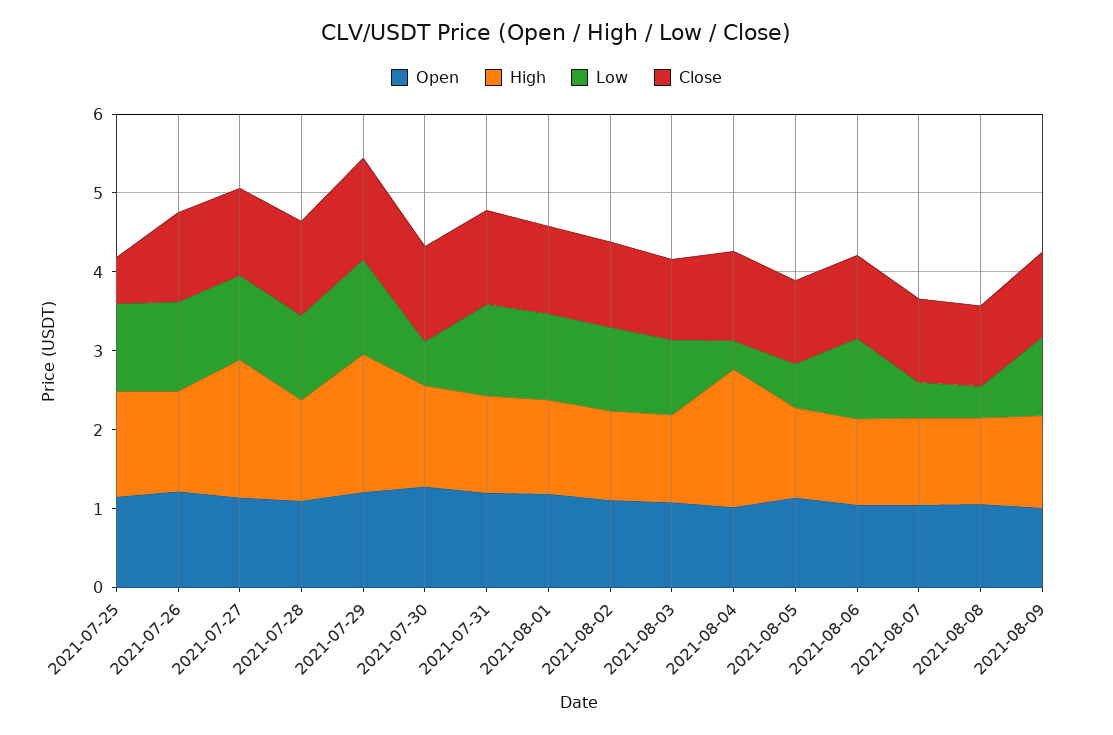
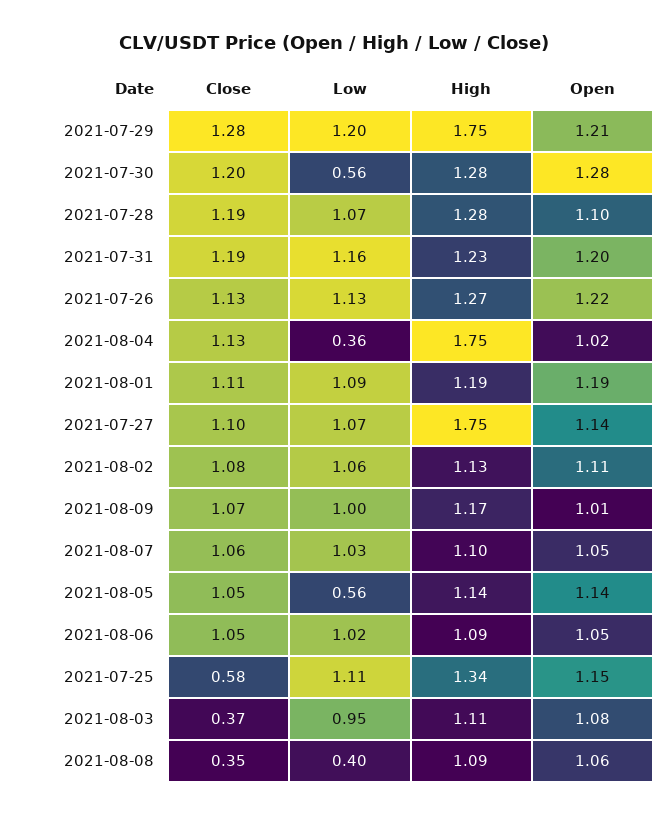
Close, 2021-08-03: 1 -> 0.37
Low, 2021-08-07: 0.4 -> 1.03
Close, 2021-08-08: 1 -> 0.35

